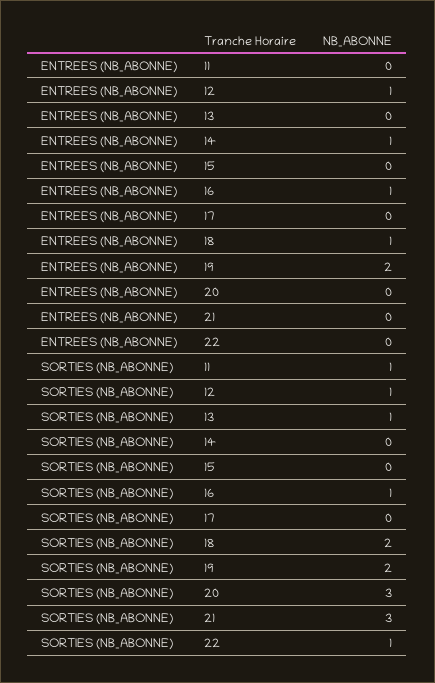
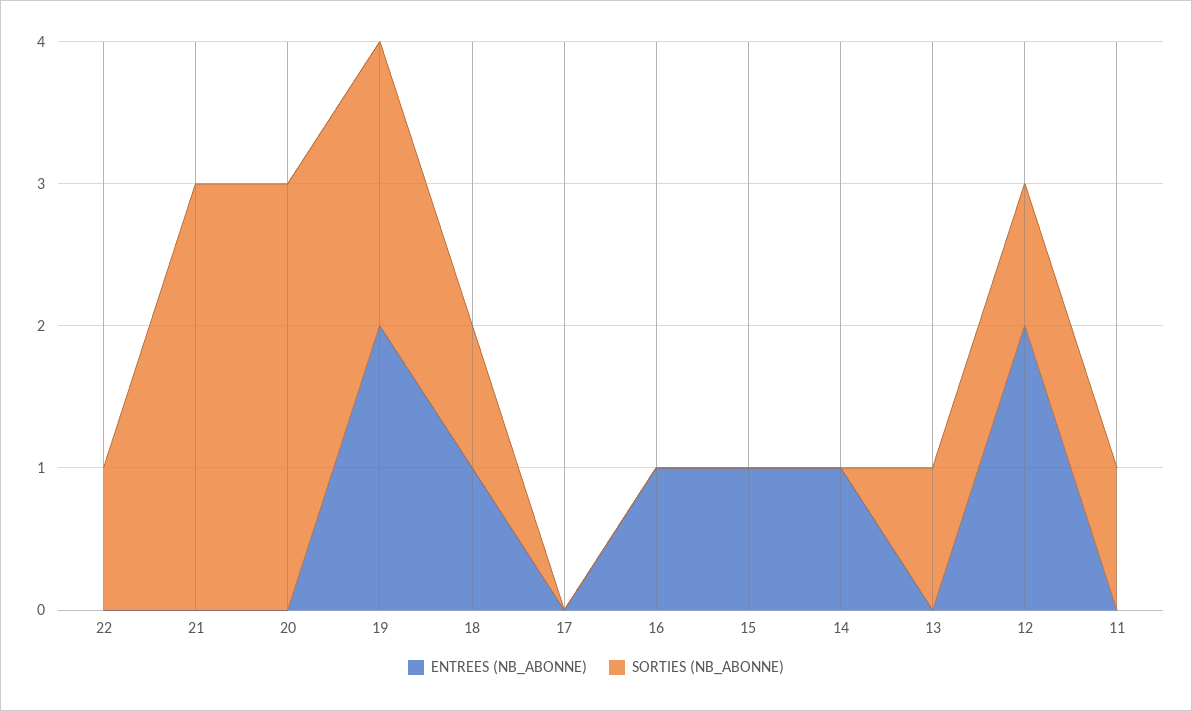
ENTREES (NB_ABONNE), 12: 1 -> 2
ENTREES (NB_ABONNE), 15: 0 -> 1
SORTIES (NB_ABONNE), 16: 1 -> 0
SORTIES (NB_ABONNE), 18: 2 -> 1

